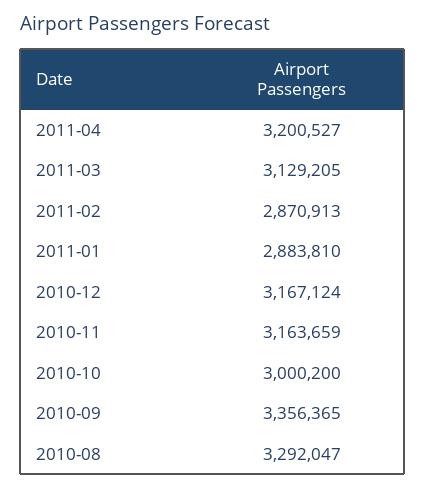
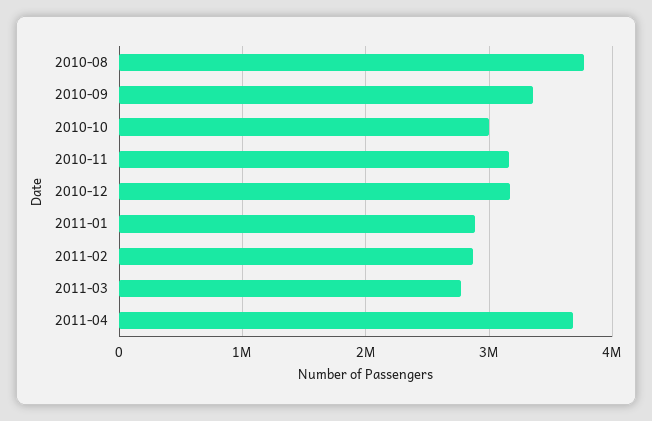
2011-04: 3200527 -> 3700000
2011-03: 3129205 -> 2800000
2010-08: 3292047 -> 3800000

